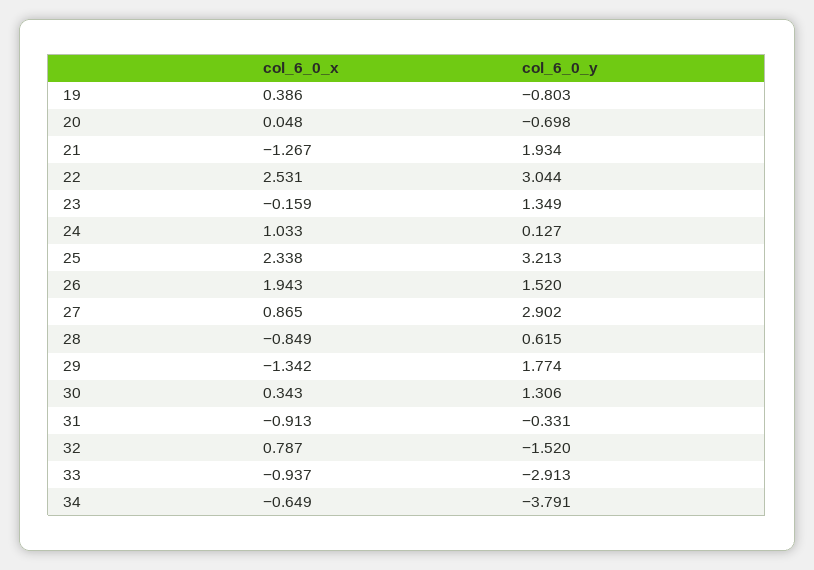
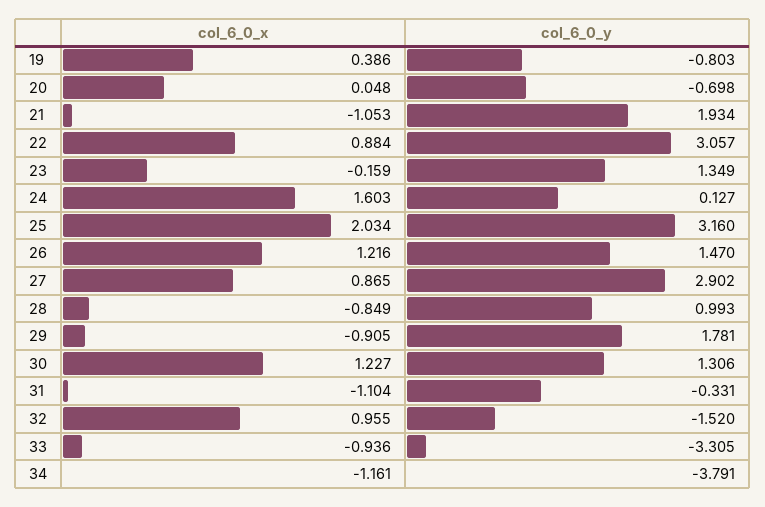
col_6_0_x, 21: -1.267 -> -1.053
col_6_0_x, 22: 2.531 -> 0.884
col_6_0_y, 22: 3.044 -> 3.057
col_6_0_x, 24: 1.033 -> 1.603
col_6_0_x, 25: 2.338 -> 2.034
col_6_0_y, 25: 3.213 -> 3.16
col_6_0_x, 26: 1.943 -> 1.216
col_6_0_y, 26: 1.52 -> 1.47
col_6_0_y, 28: 0.615 -> 0.993
col_6_0_x, 29: -1.342 -> -0.905
col_6_0_y, 29: 1.774 -> 1.781
col_6_0_x, 30: 0.343 -> 1.227
col_6_0_x, 31: -0.913 -> -1.104
col_6_0_x, 32: 0.787 -> 0.955
col_6_0_x, 33: -0.937 -> -0.936
col_6_0_y, 33: -2.913 -> -3.305
col_6_0_x, 34: -0.649 -> -1.161

